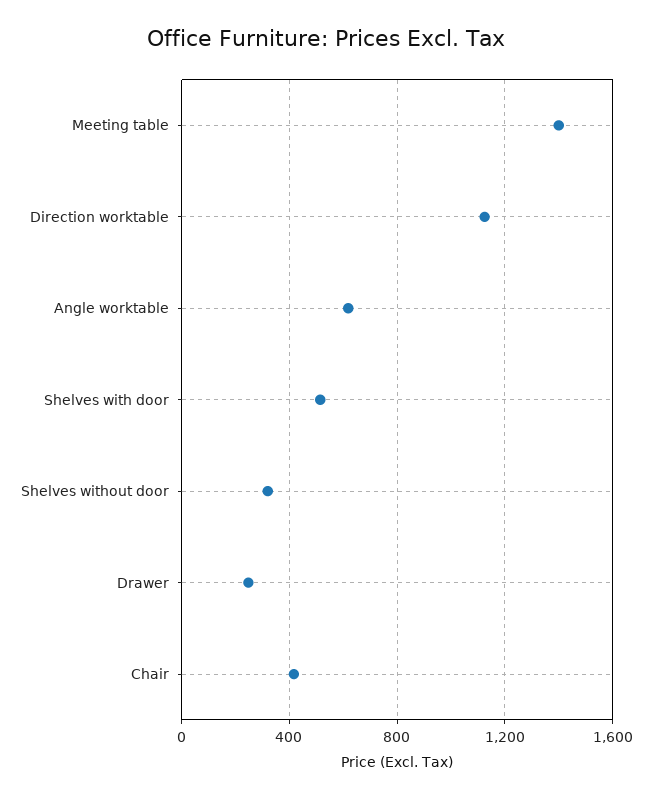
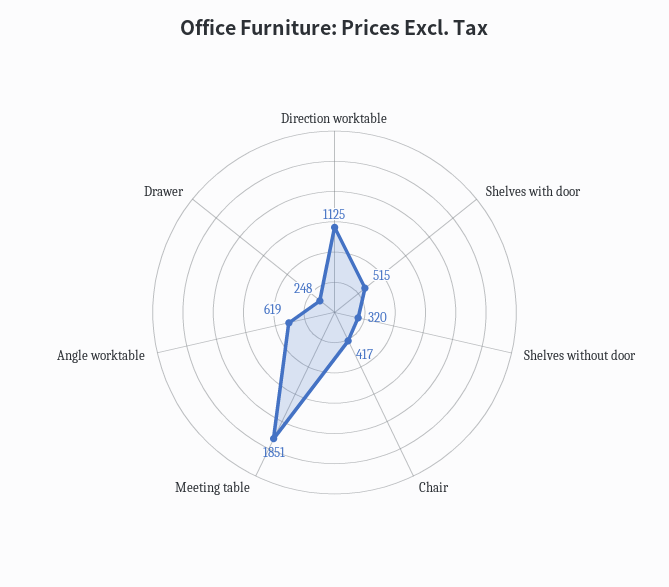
Meeting table: 1400 -> 1851

